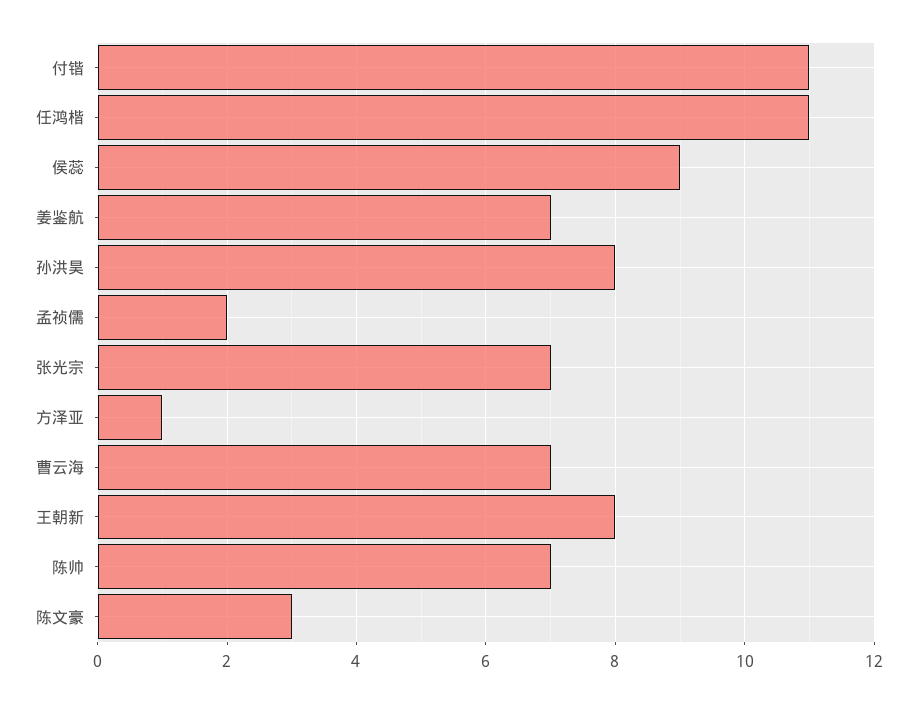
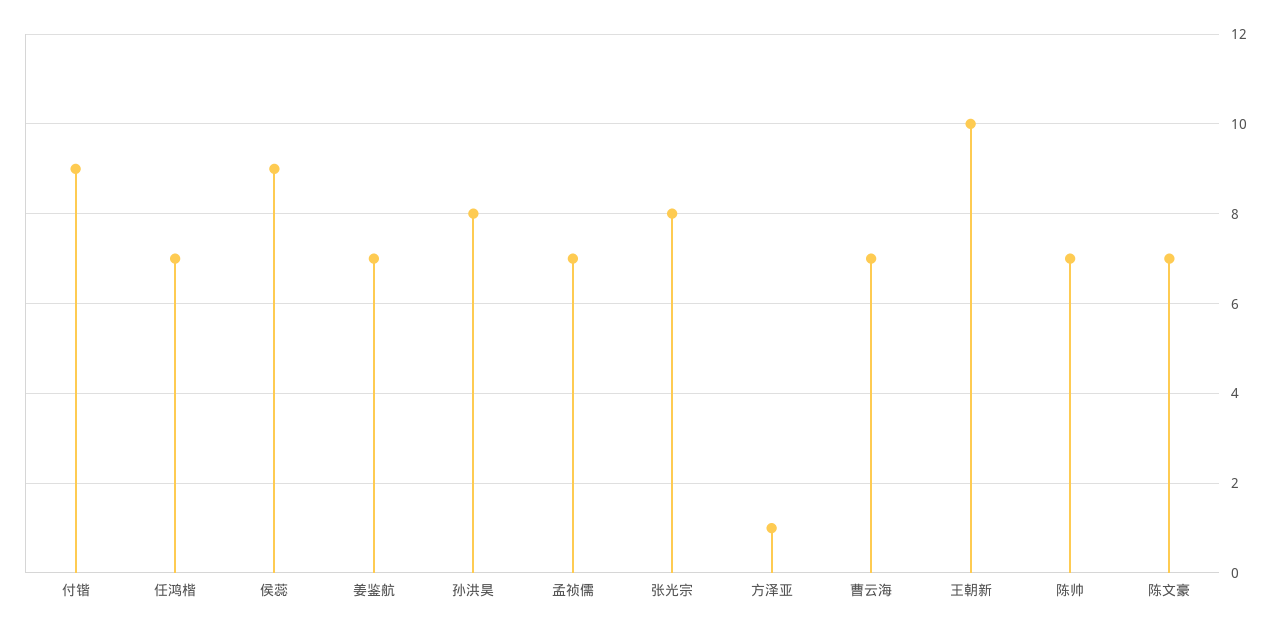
付锴: 11 -> 9
任鸿楷: 11 -> 7
孟祯儒: 2 -> 7
张光宗: 7 -> 8
王朝新: 8 -> 10
陈文豪: 3 -> 7

